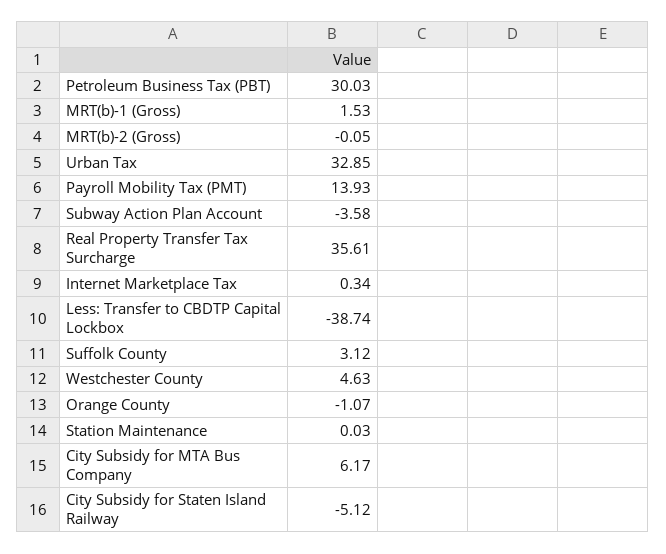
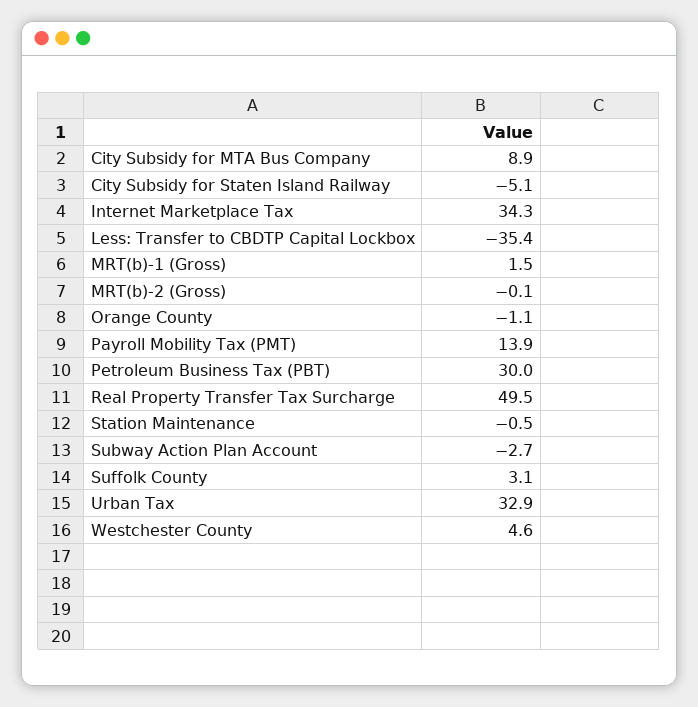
Subway Action Plan Account: -3.58 -> -2.7
Real Property Transfer Tax Surcharge: 35.61 -> 49.5
Internet Marketplace Tax: 0.34 -> 34.3
Less: Transfer to CBDTP Capital Lockbox: -38.74 -> -35.4
Station Maintenance: 0.03 -> -0.5
City Subsidy for MTA Bus Company: 6.17 -> 8.9

